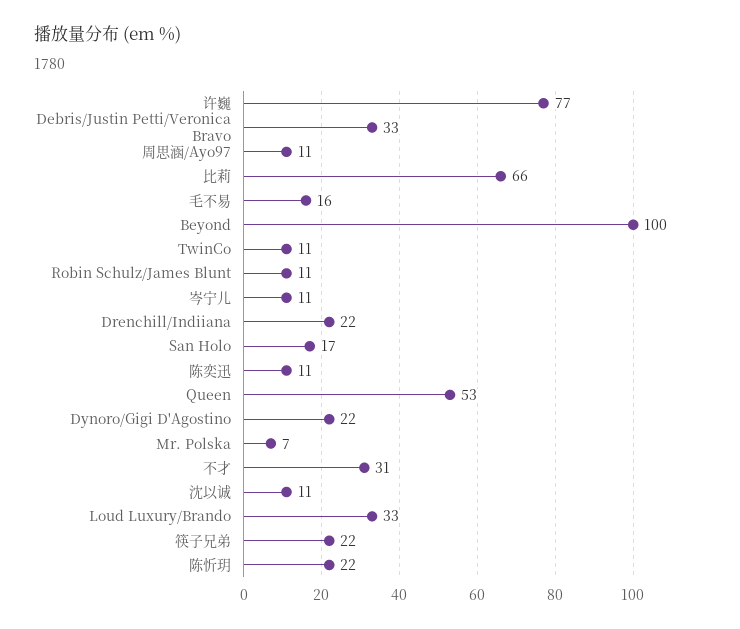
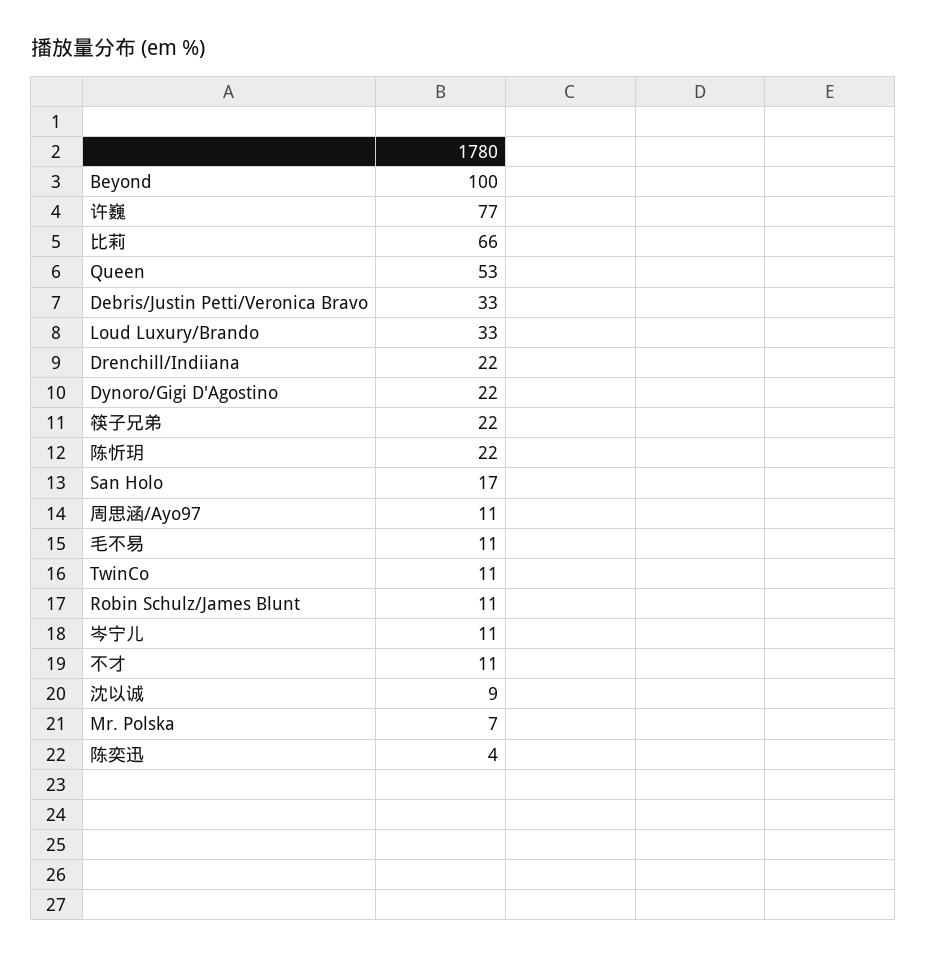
毛不易: 16 -> 11
陈奕迅: 11 -> 4
不才: 31 -> 11
沈以诚: 11 -> 9

